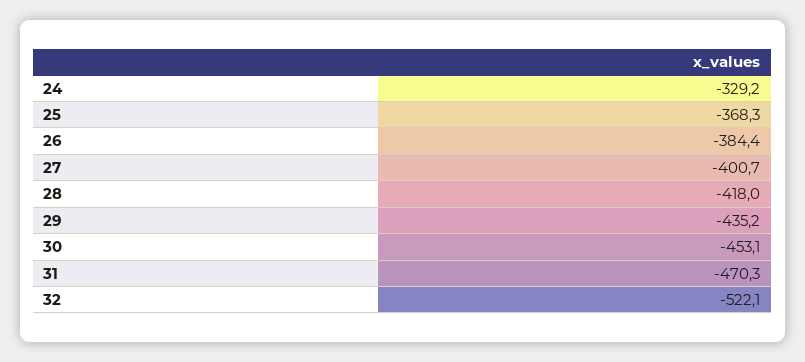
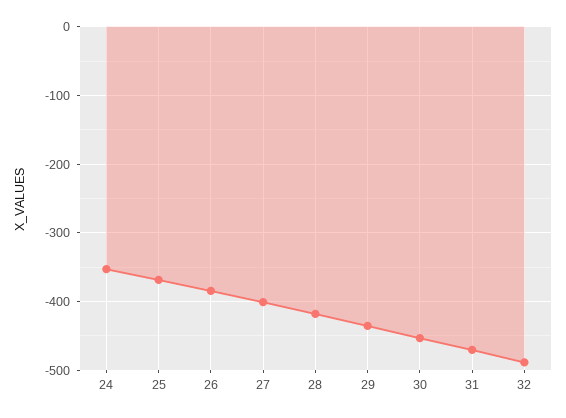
24: -329.2 -> -350
32: -522.1 -> -490

